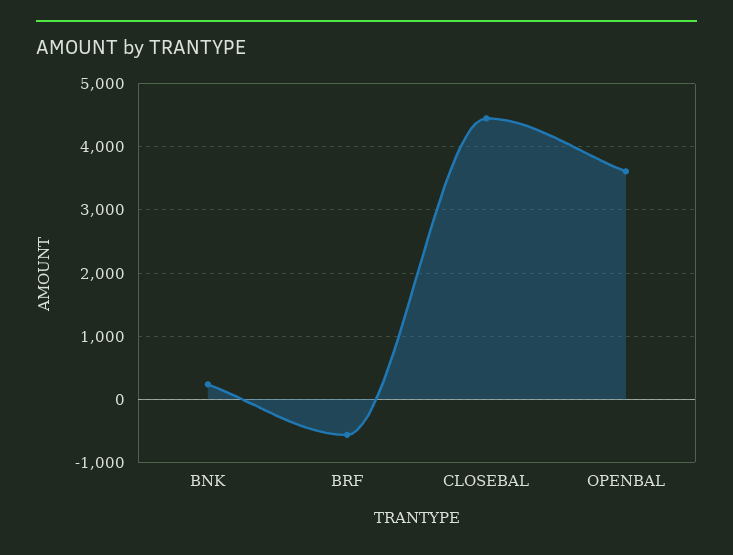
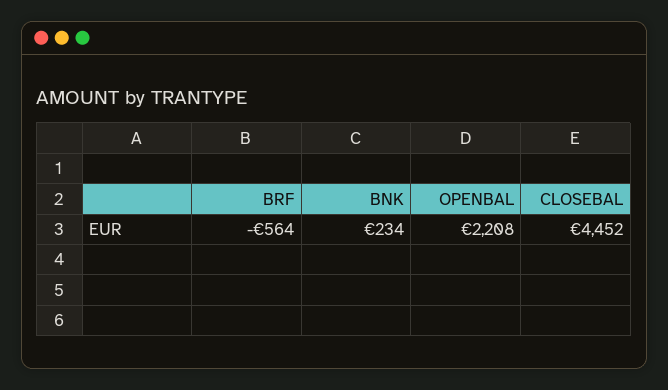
OPENBAL: 3600 -> 2208

